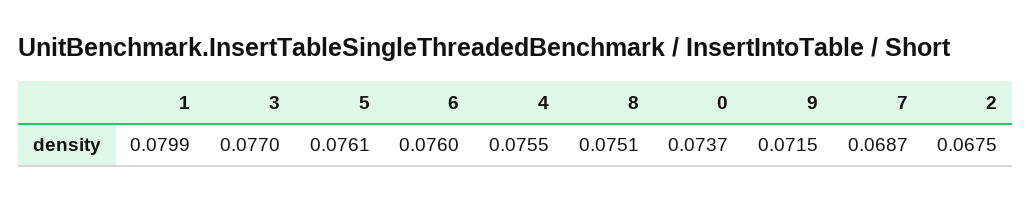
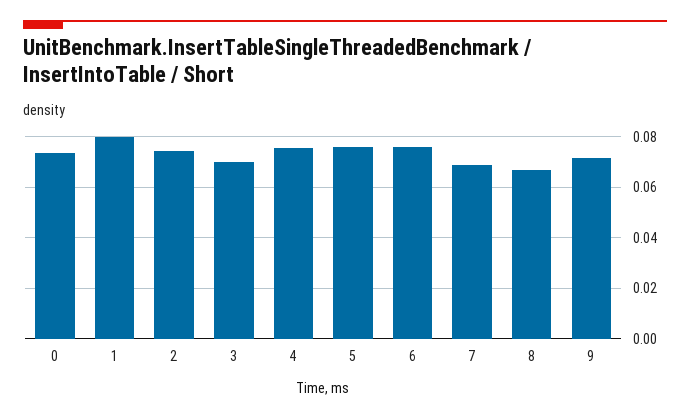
3: 0.077 -> 0.07
8: 0.0751 -> 0.0675
2: 0.0675 -> 0.075

